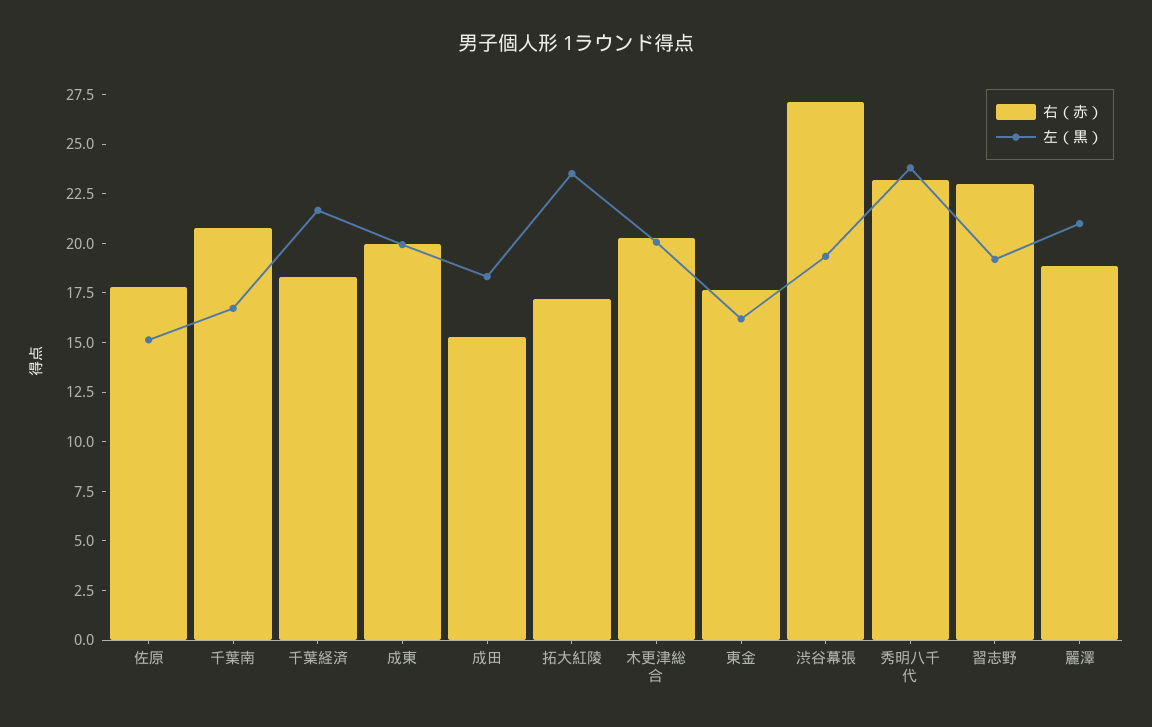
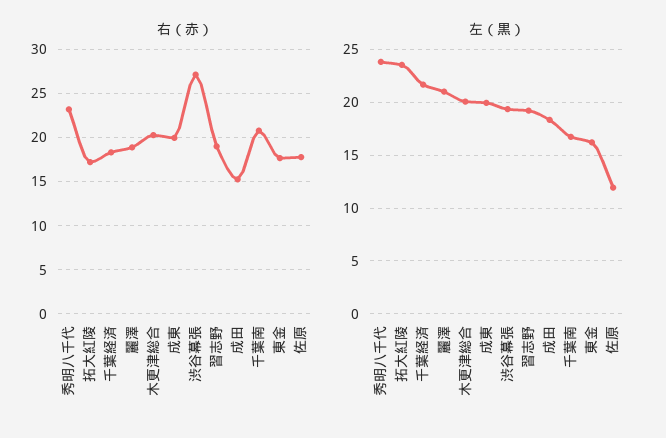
左（黒）, 佐原: 15 -> 12
右（赤）, 習志野: 23 -> 19

